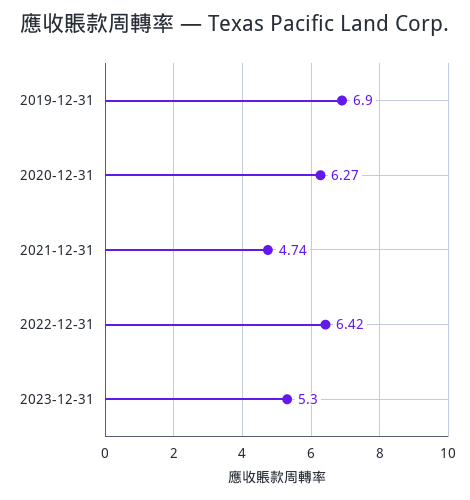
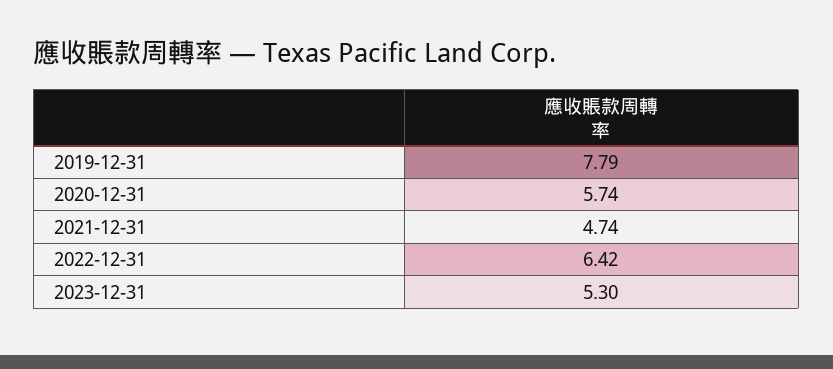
2019-12-31: 6.9 -> 7.79
2020-12-31: 6.27 -> 5.74

